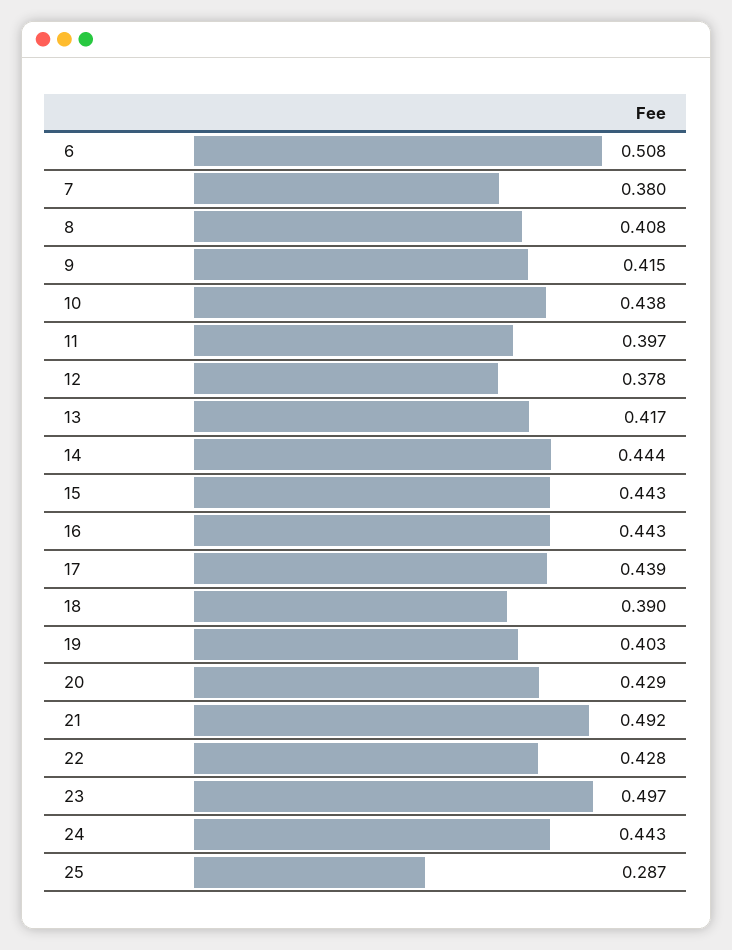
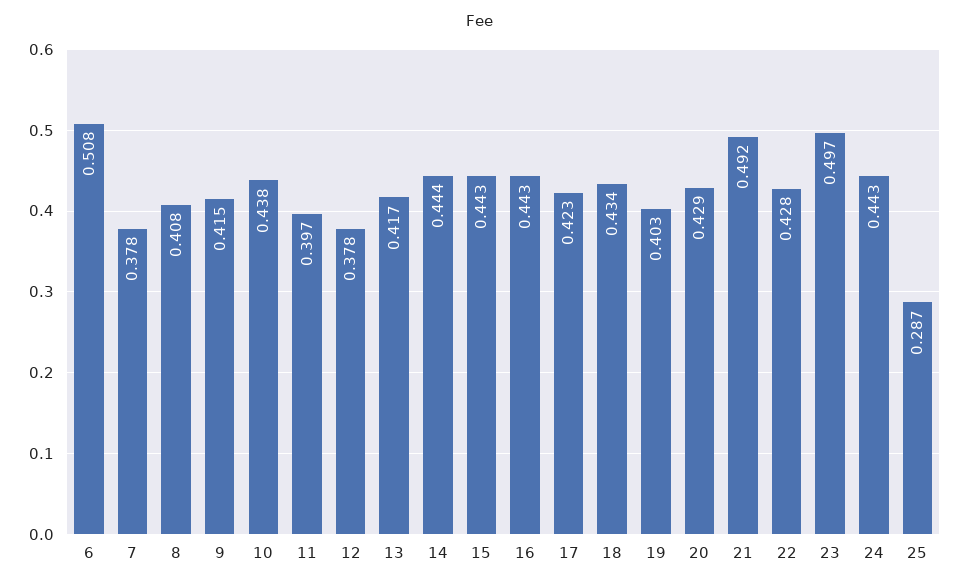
7: 0.38 -> 0.378
17: 0.439 -> 0.423
18: 0.39 -> 0.434

